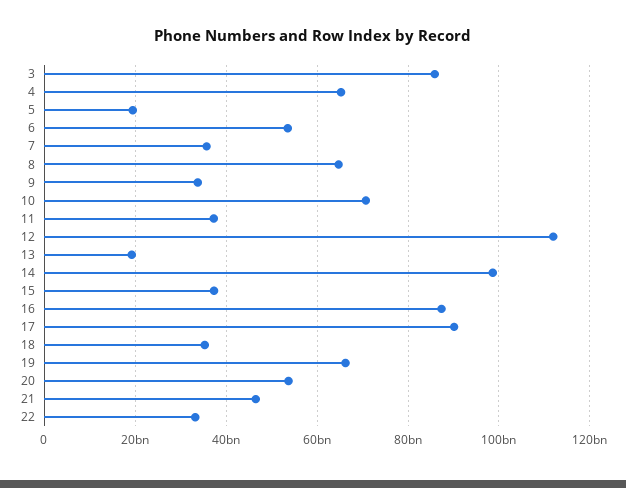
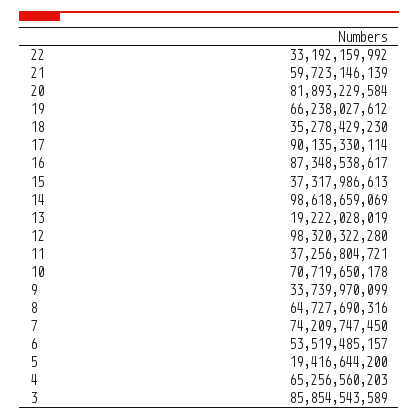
7: 36000000000 -> 74209747450
12: 112000000000 -> 98320322280
20: 54000000000 -> 81893229584
21: 46000000000 -> 59723146139

